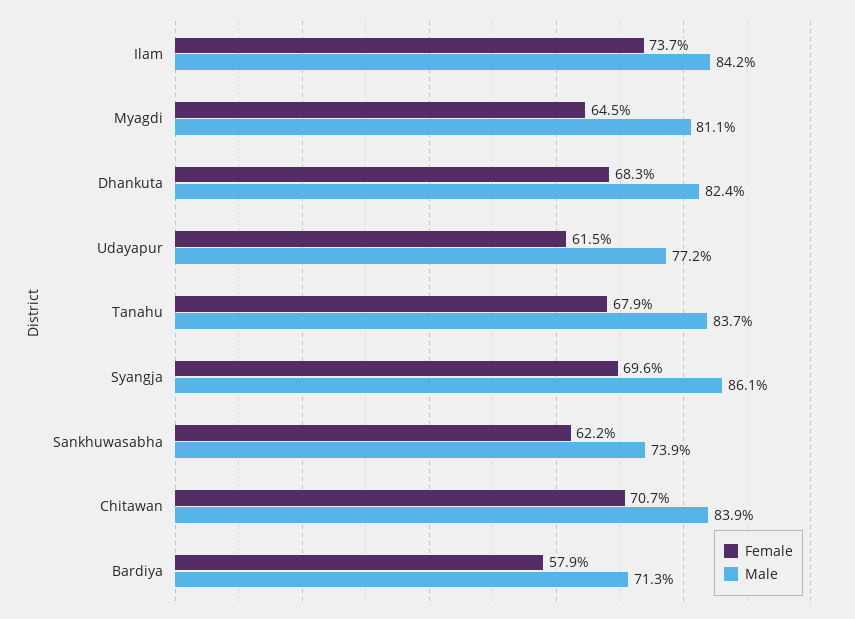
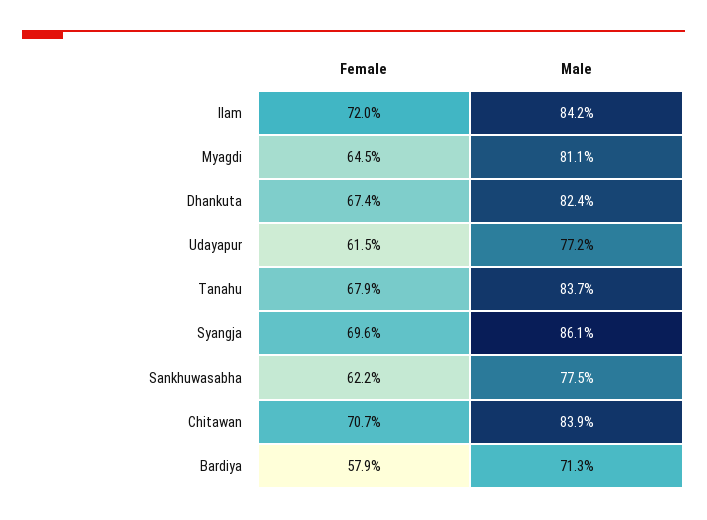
Female, Ilam: 73.7 -> 72
Female, Dhankuta: 68.3 -> 67.4
Male, Sankhuwasabha: 73.9 -> 77.5

